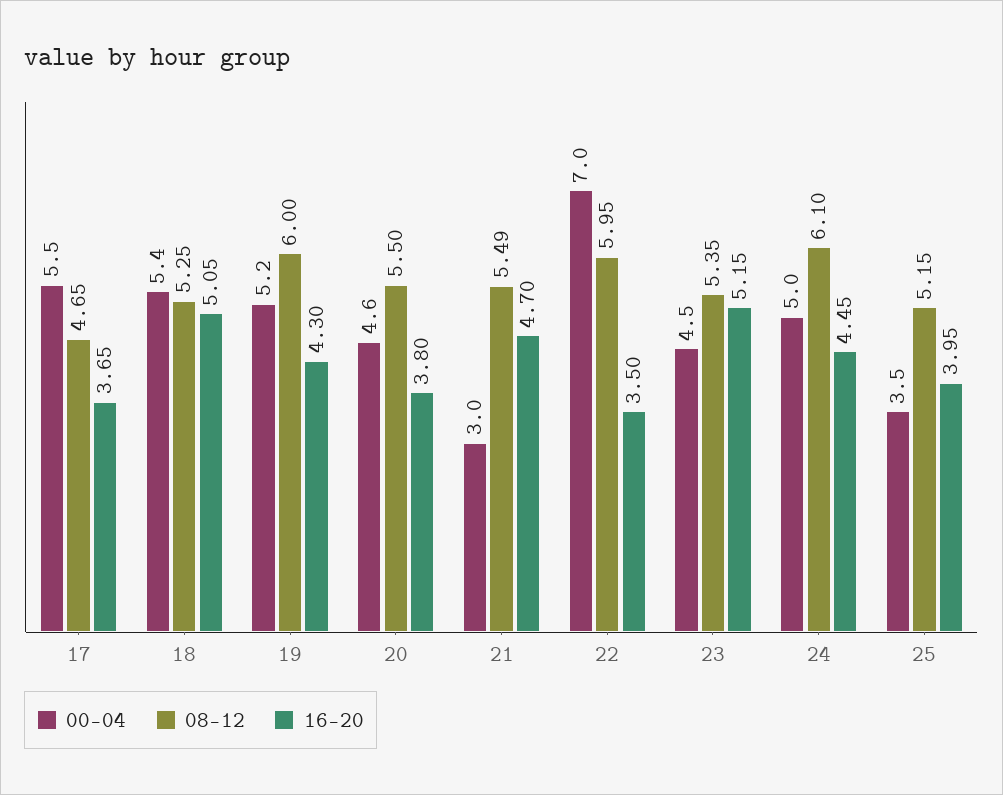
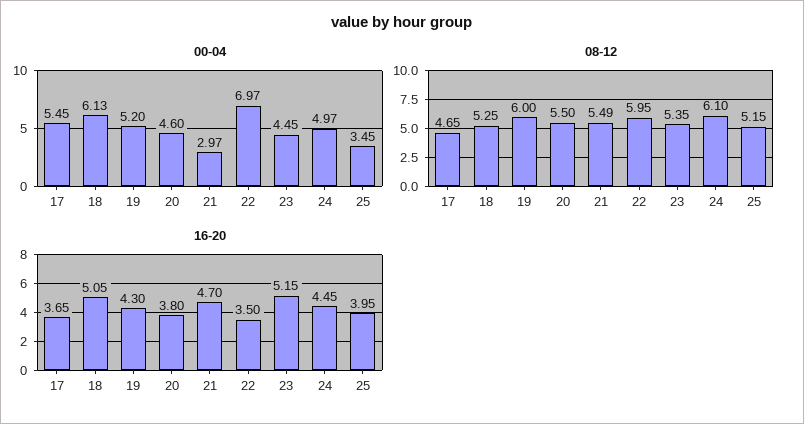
00-04, 18: 5.4 -> 6.13

